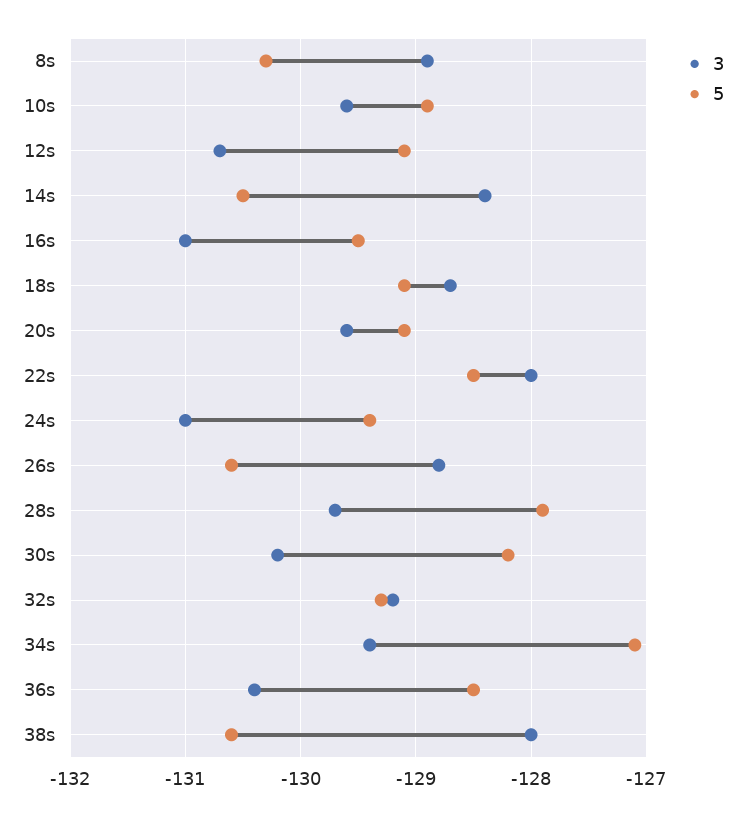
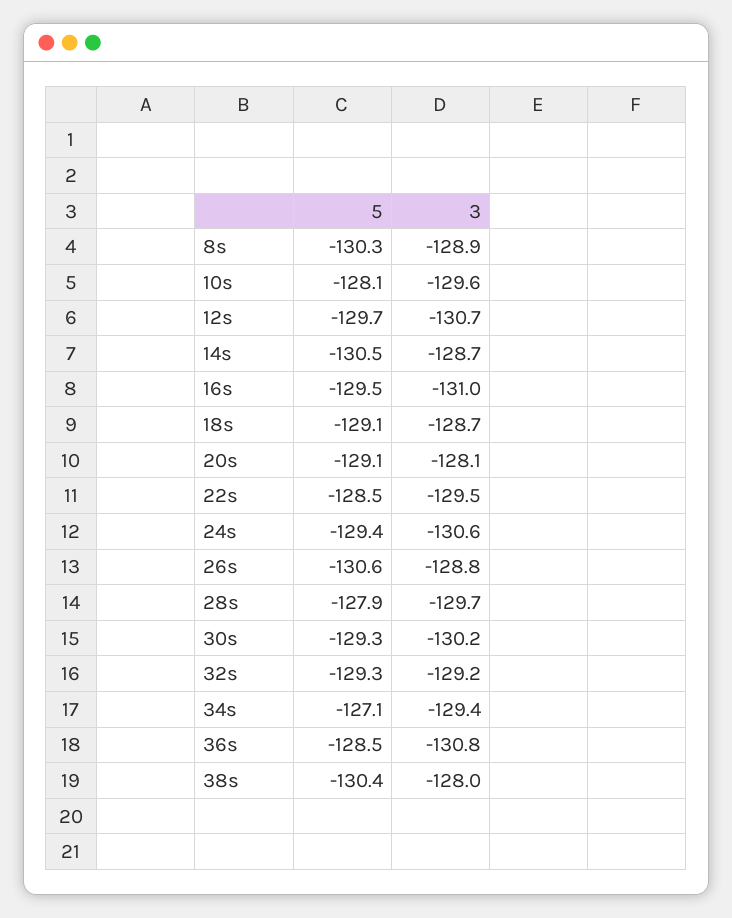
5, 10s: -128.9 -> -128.1
5, 12s: -129.1 -> -129.7
3, 14s: -128.4 -> -128.7
3, 20s: -129.6 -> -128.1
3, 22s: -128 -> -129.5
3, 24s: -131 -> -130.6
5, 30s: -128.2 -> -129.3
3, 36s: -130.4 -> -130.8
5, 38s: -130.6 -> -130.4

